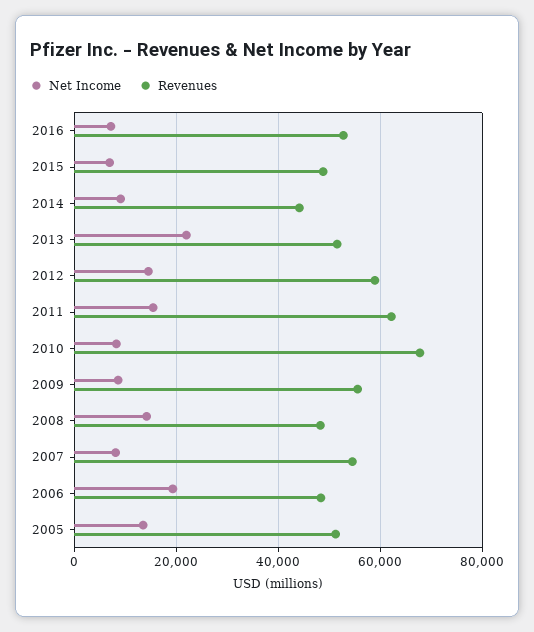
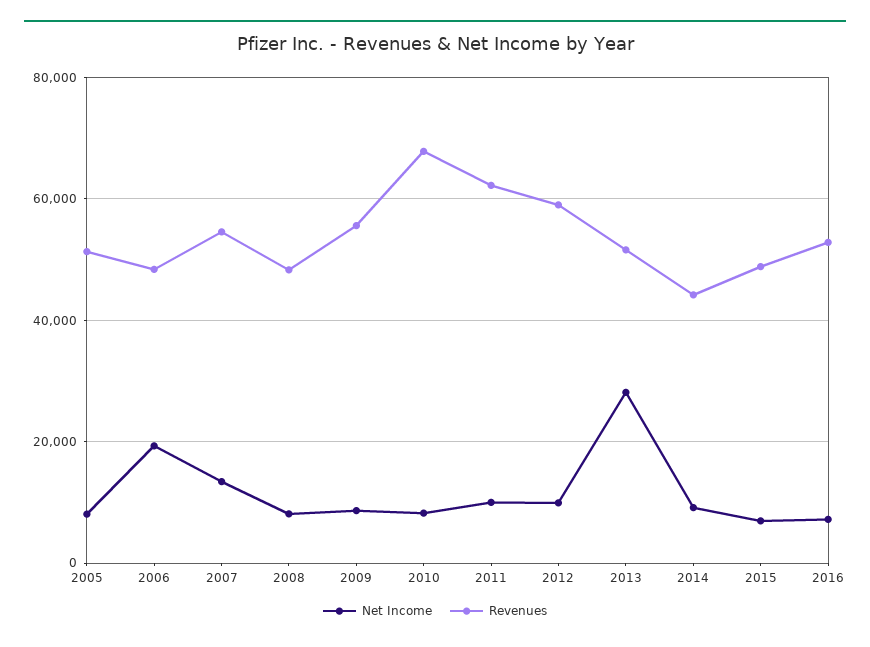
Net Income, 2013: 22000 -> 28000
Net Income, 2012: 14000 -> 10000
Net Income, 2011: 16000 -> 10000
Net Income, 2008: 14000 -> 8000
Net Income, 2007: 8000 -> 14000
Net Income, 2005: 14000 -> 8000

